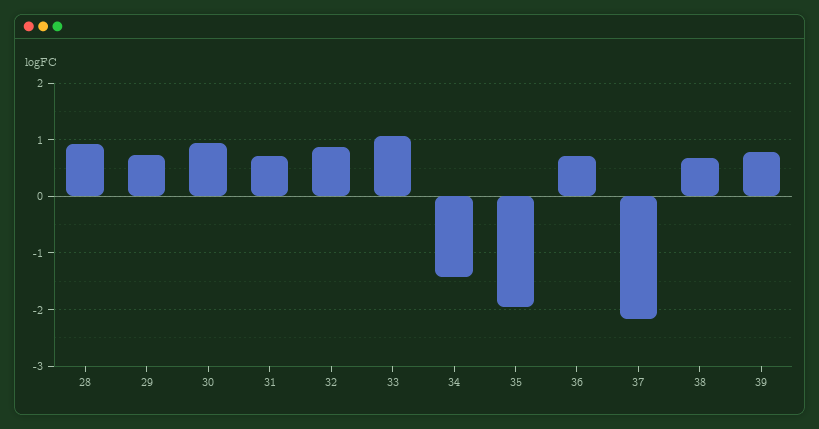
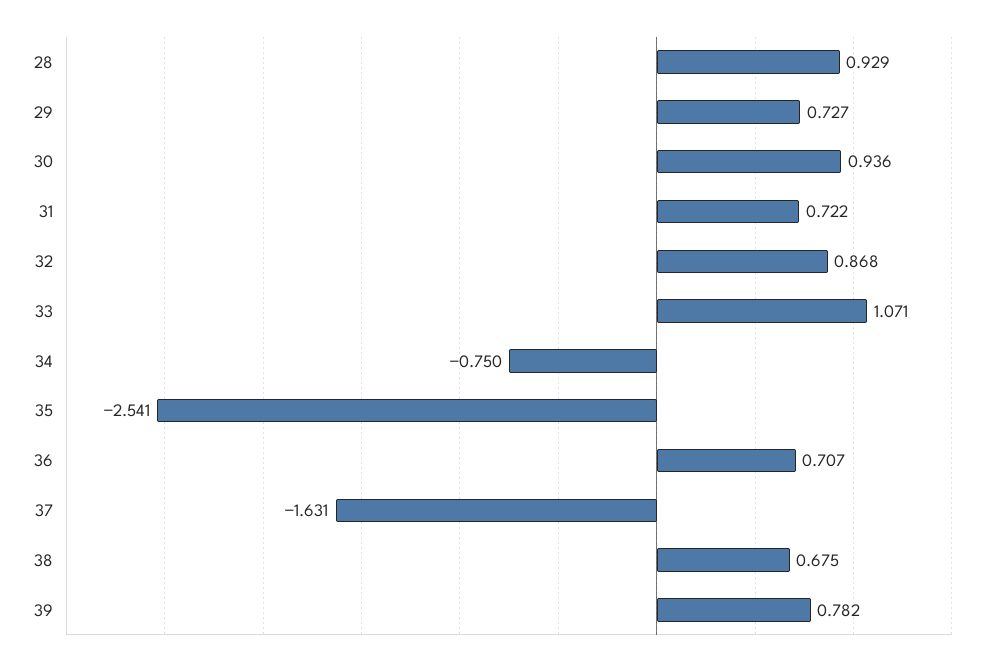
34: -1.4 -> -0.75
35: -2 -> -2.541
37: -2.2 -> -1.631

